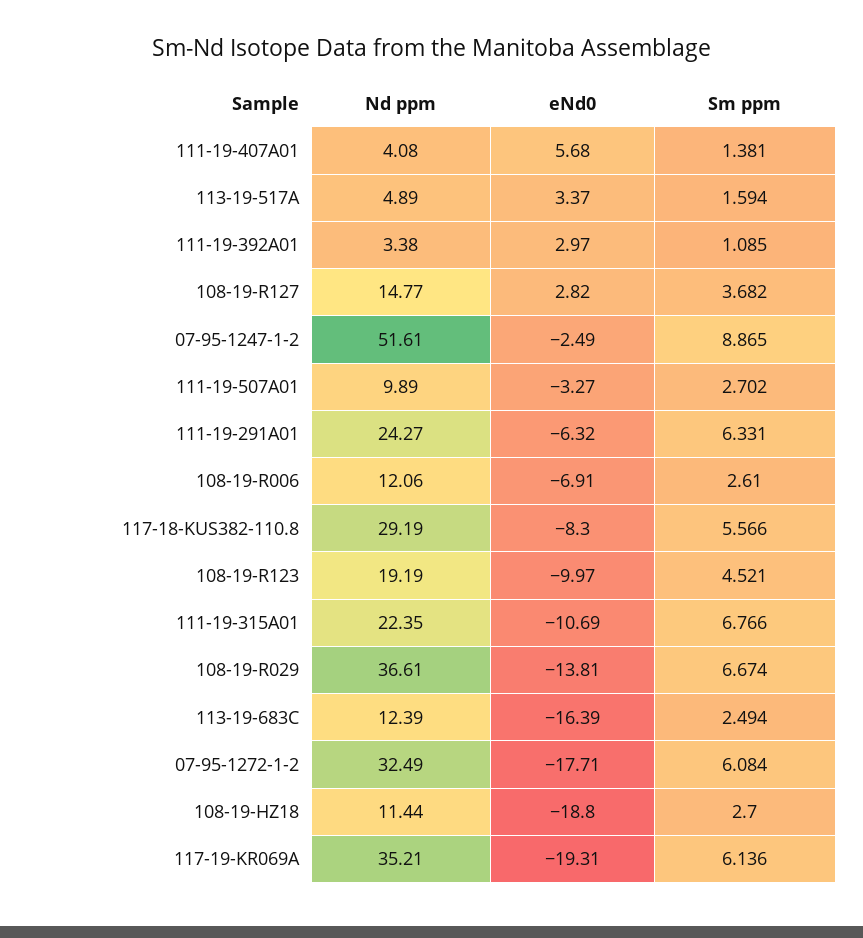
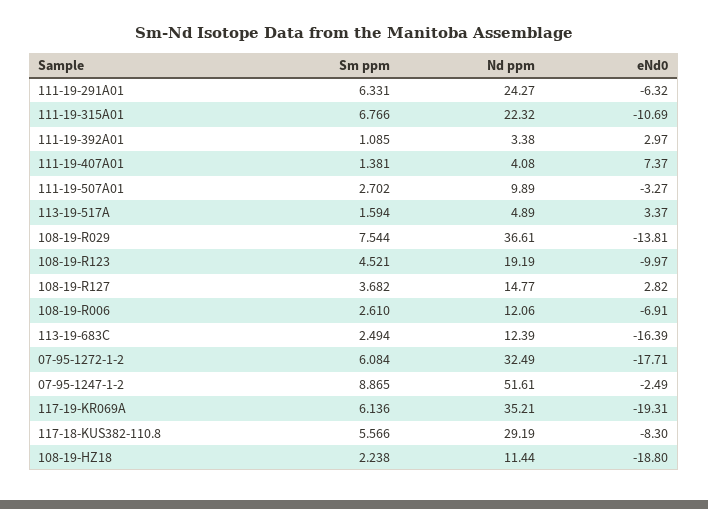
eNd0, 111-19-407A01: 5.68 -> 7.37
Nd ppm, 111-19-315A01: 22.35 -> 22.32
Sm ppm, 108-19-R029: 6.674 -> 7.544
Sm ppm, 108-19-HZ18: 2.7 -> 2.238

